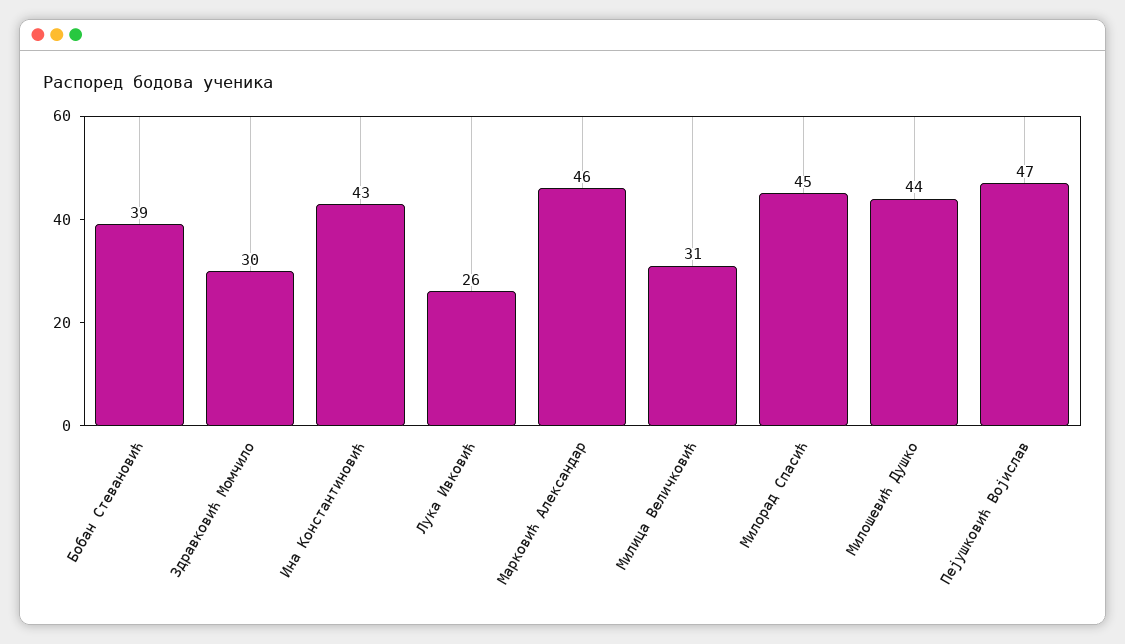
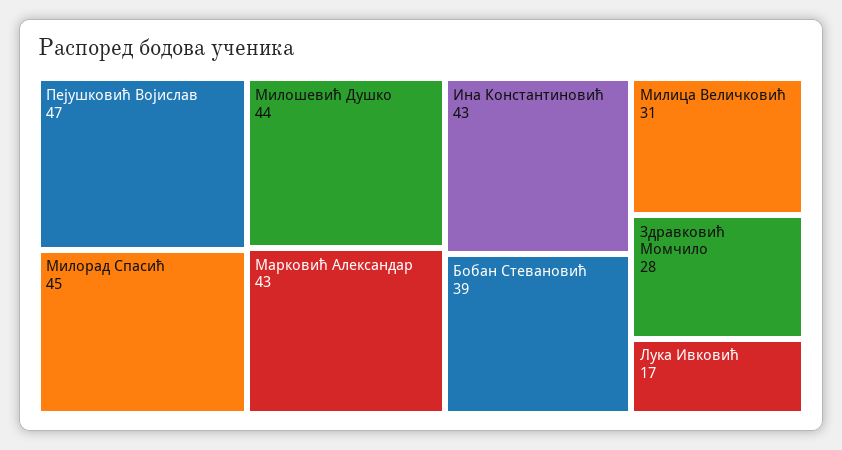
Здравковић Момчило: 30 -> 28
Лука Ивковић: 26 -> 17
Марковић Александар: 46 -> 43

